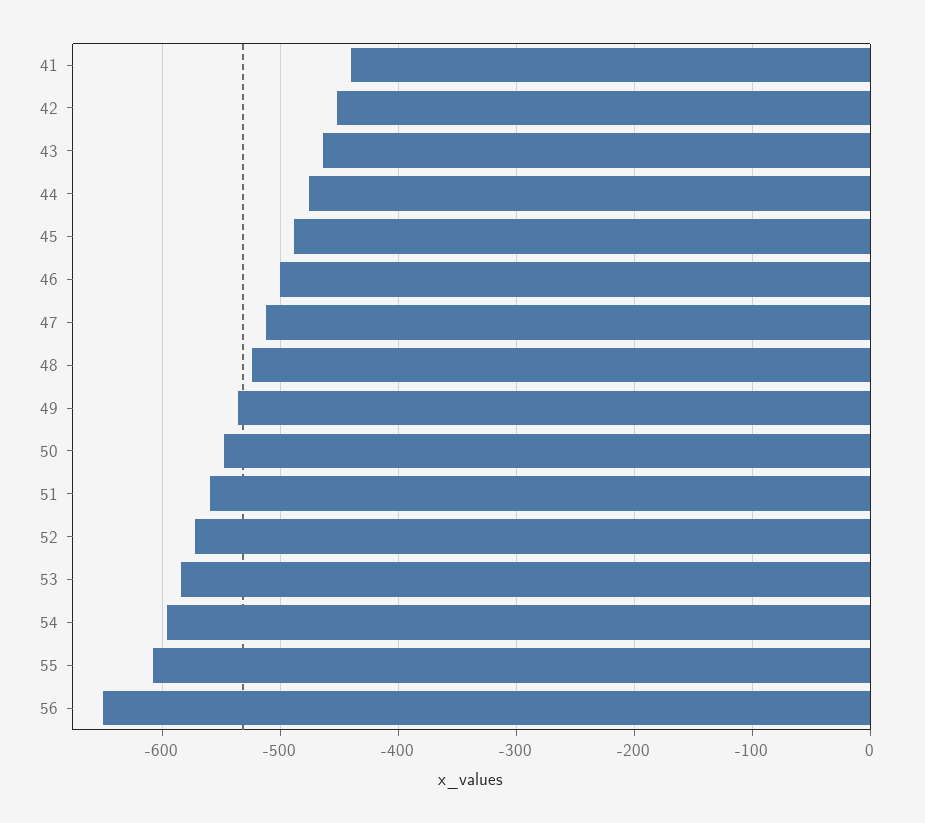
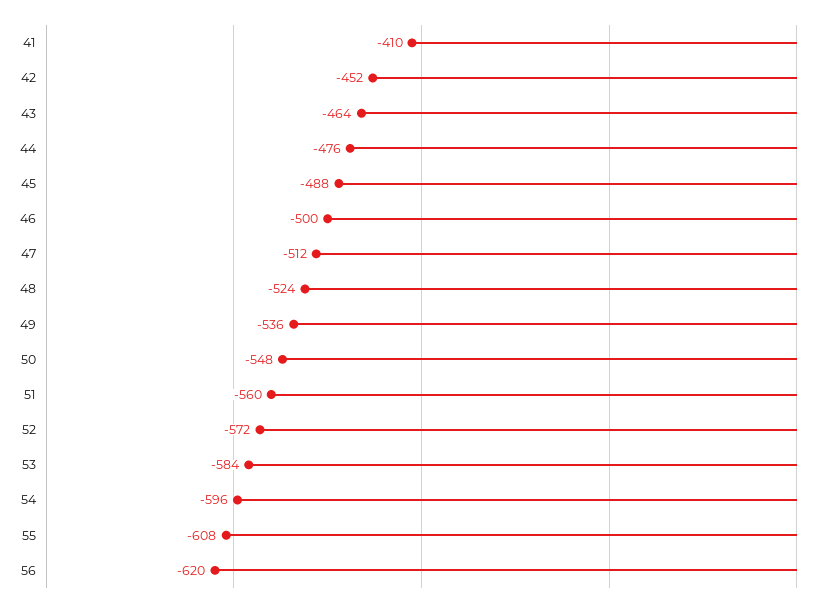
41: -440 -> -410
56: -650 -> -620

